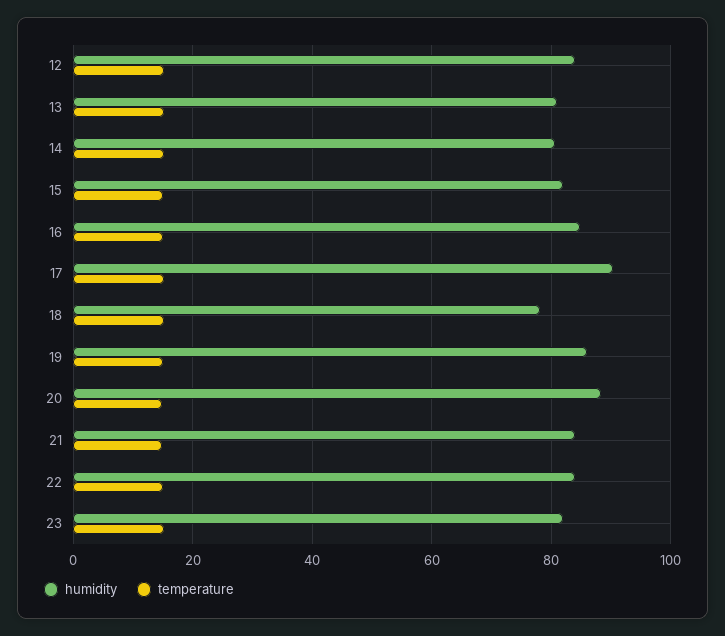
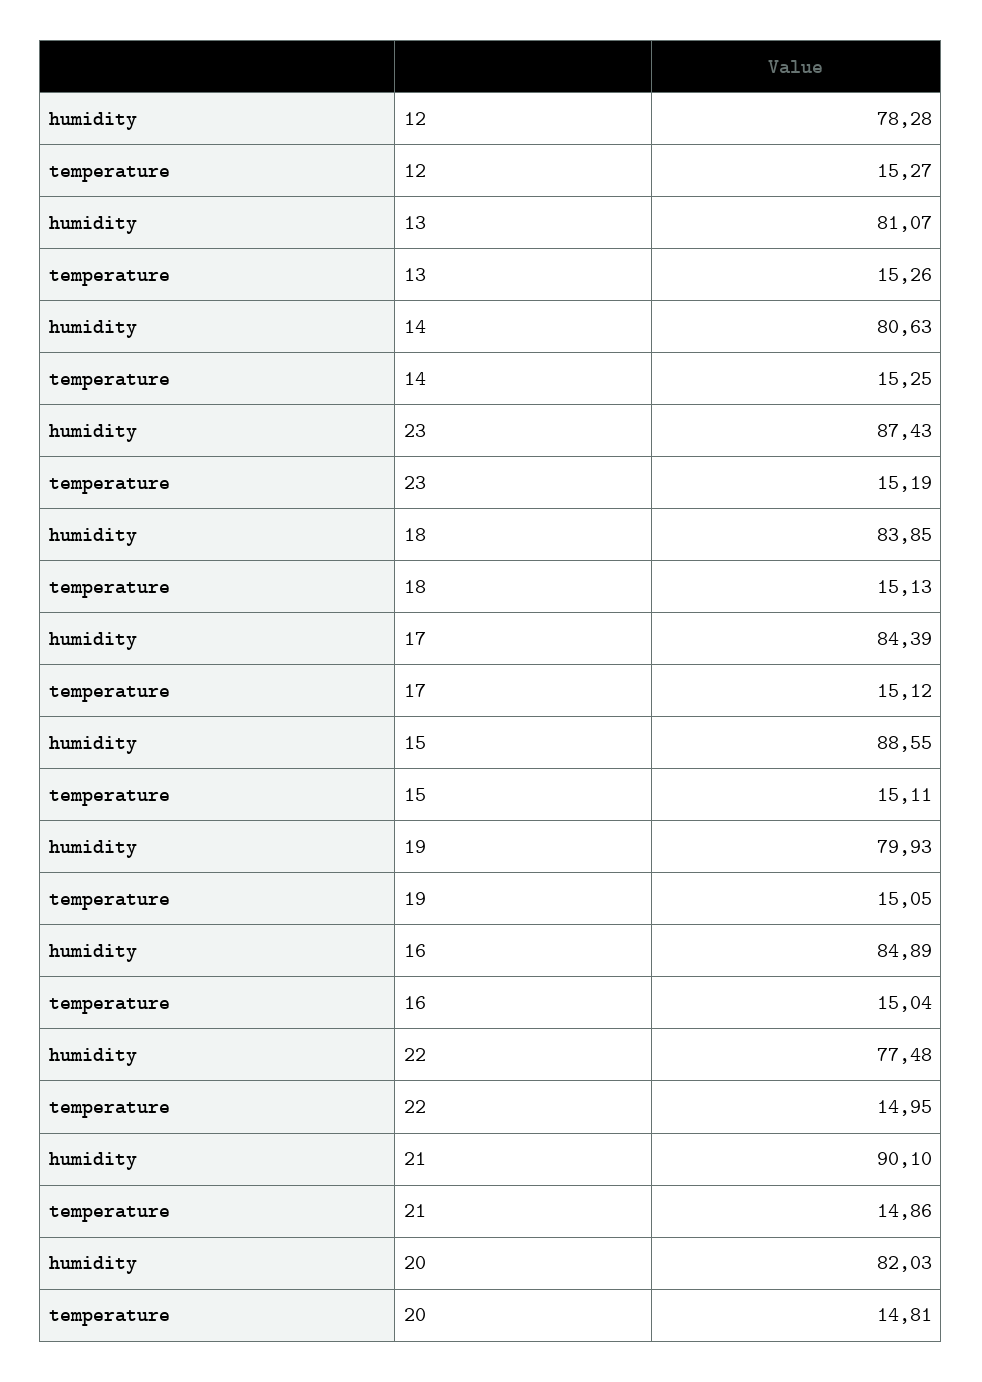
humidity, 12: 84 -> 78.28
humidity, 15: 82 -> 88.55
humidity, 17: 90 -> 84.39
humidity, 18: 78 -> 83.85
humidity, 19: 86 -> 79.93
humidity, 20: 88 -> 82.03
humidity, 21: 84 -> 90.1
humidity, 22: 84 -> 77.48
humidity, 23: 82 -> 87.43

